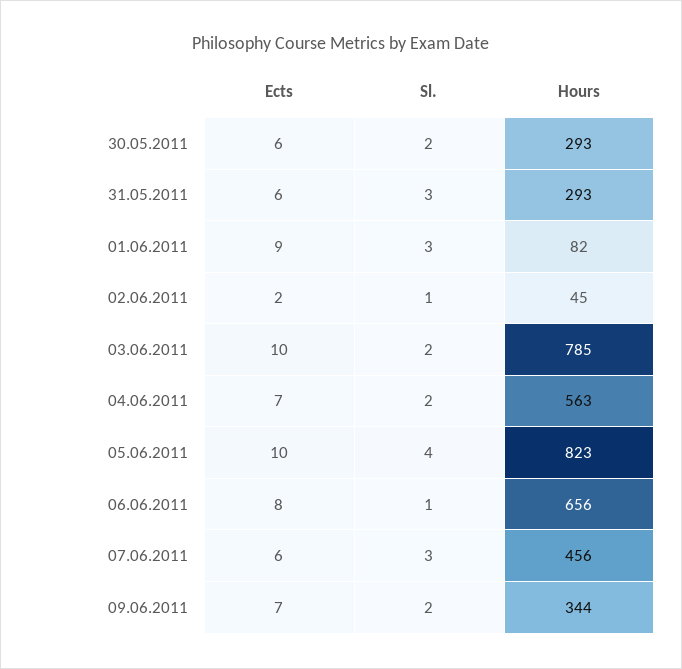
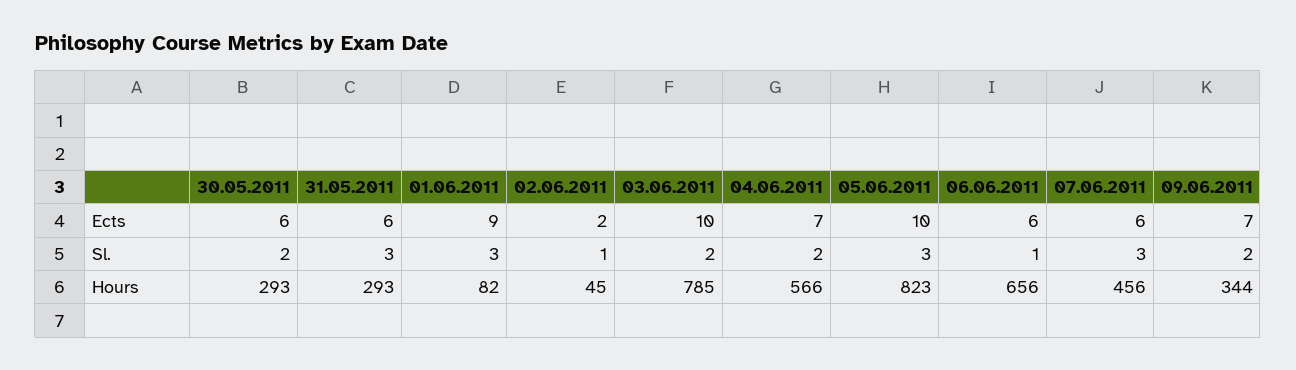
Hours, 04.06.2011: 563 -> 566
Sl., 05.06.2011: 4 -> 3
Ects, 06.06.2011: 8 -> 6

